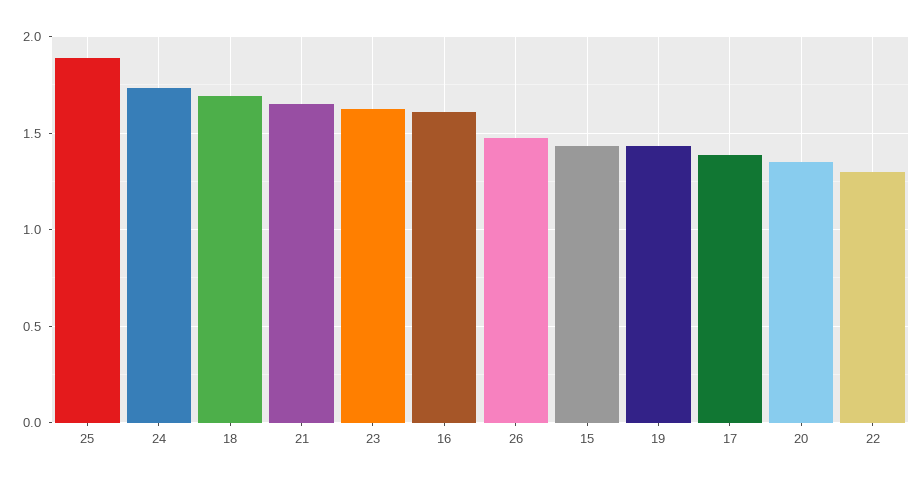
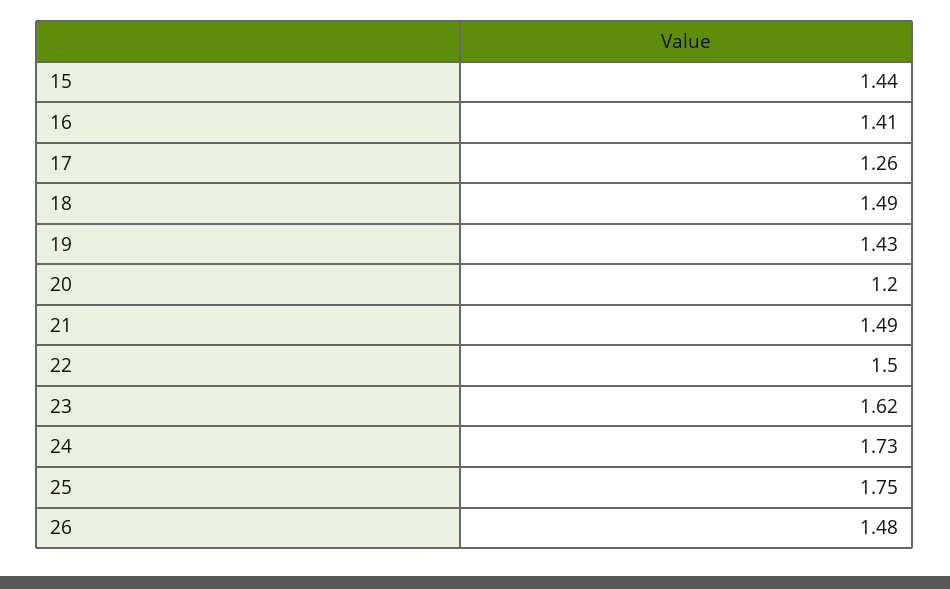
25: 1.9 -> 1.75
18: 1.7 -> 1.49
21: 1.65 -> 1.49
16: 1.6 -> 1.41
17: 1.4 -> 1.26
20: 1.35 -> 1.2
22: 1.3 -> 1.5

